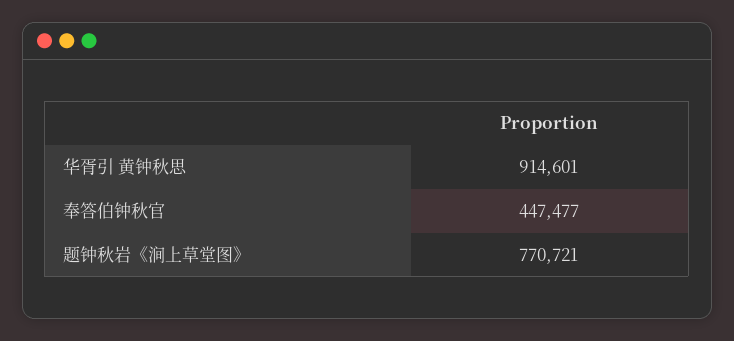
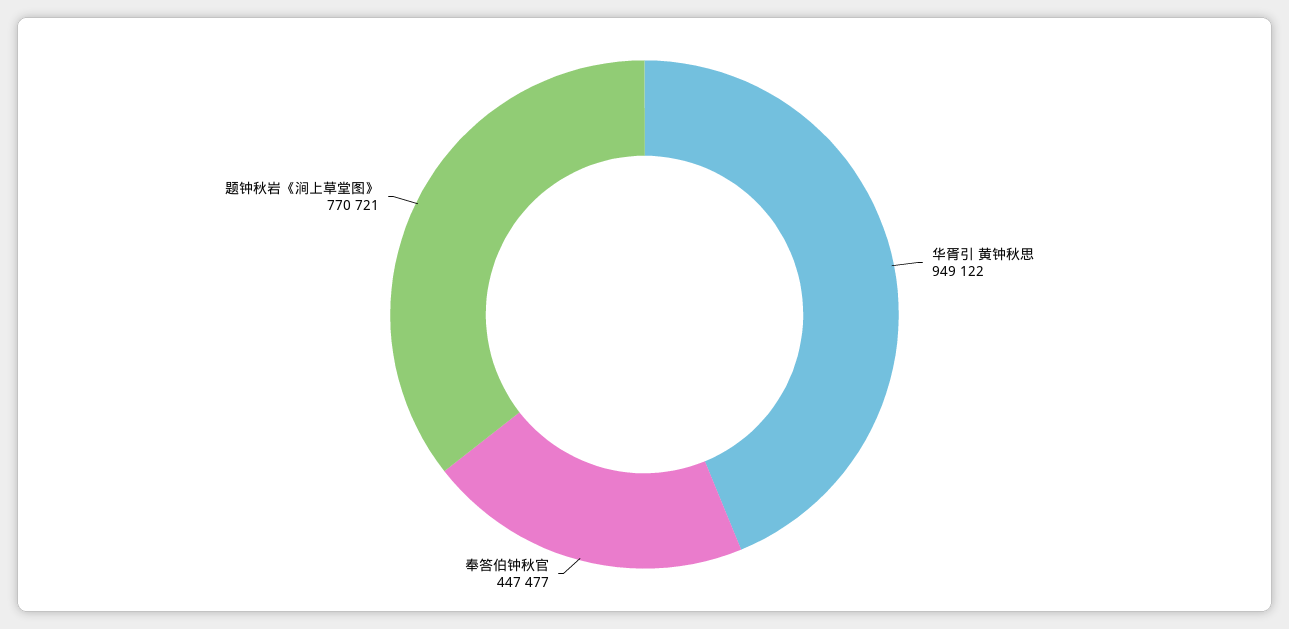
华胥引 黄钟秋思: 914601 -> 949122

